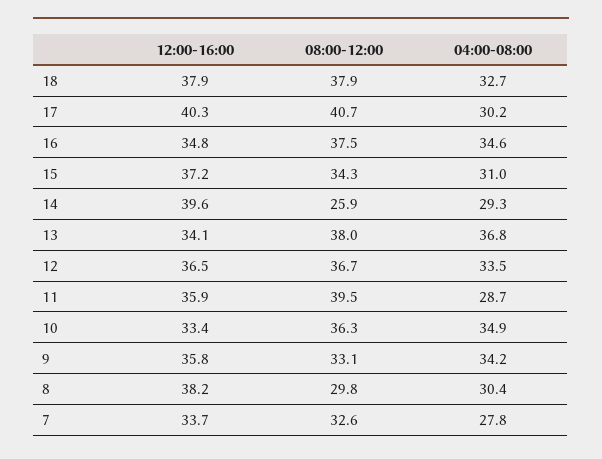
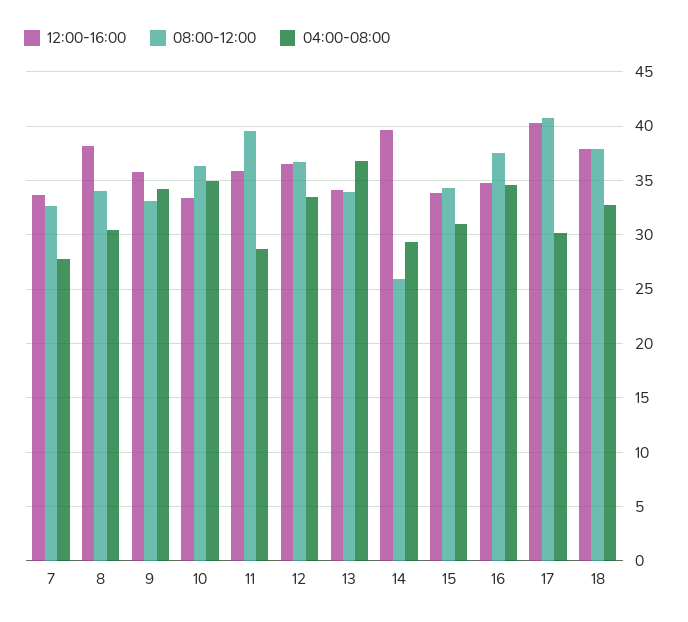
12:00-16:00, 15: 37.2 -> 34
08:00-12:00, 13: 38 -> 34
08:00-12:00, 8: 29.8 -> 34

